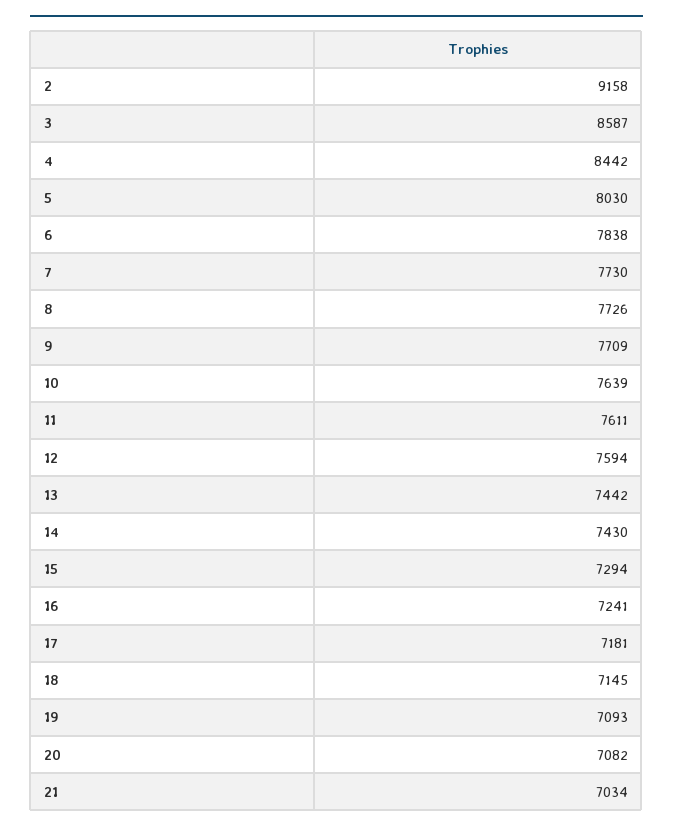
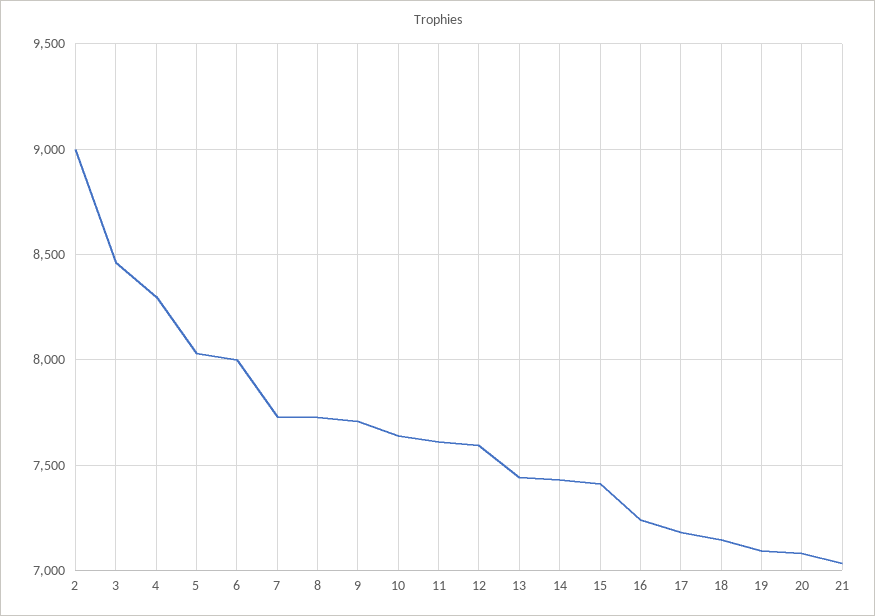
2: 9158 -> 9000
3: 8587 -> 8450
4: 8442 -> 8300
6: 7838 -> 8000
15: 7294 -> 7400

